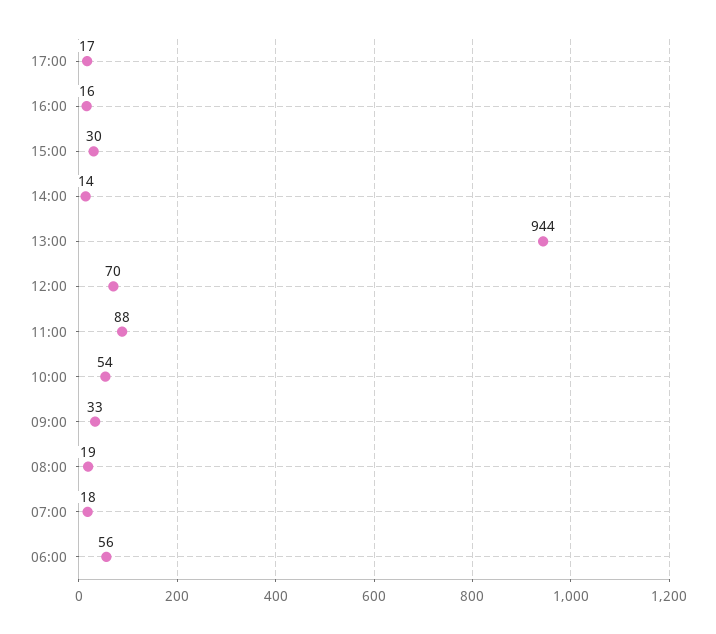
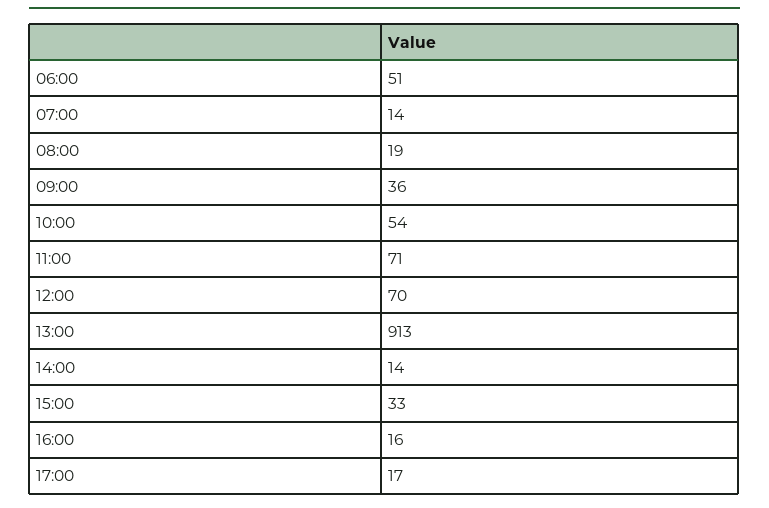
15:00: 30 -> 33
13:00: 944 -> 913
11:00: 88 -> 71
09:00: 33 -> 36
07:00: 18 -> 14
06:00: 56 -> 51

